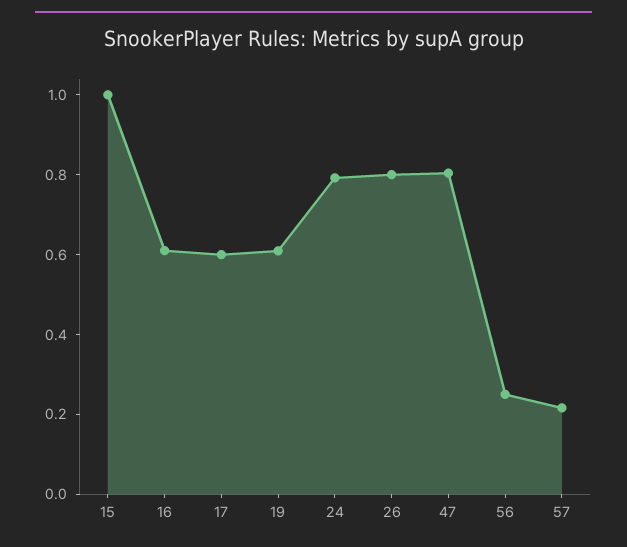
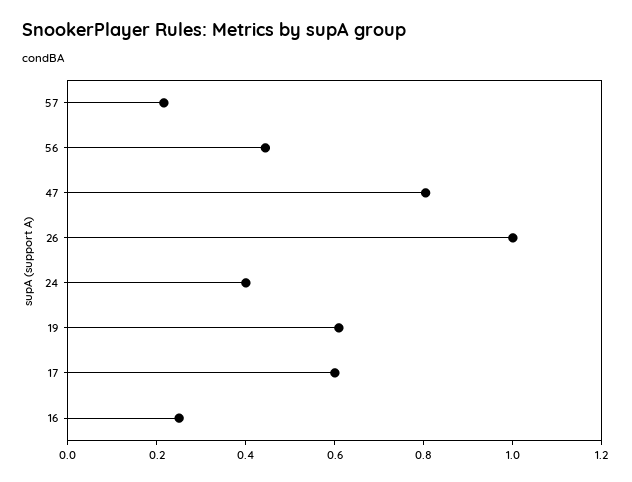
15: 1 -> none
16: 0.6 -> 0.25
24: 0.8 -> 0.4
26: 0.8 -> 1
56: 0.25 -> 0.45

